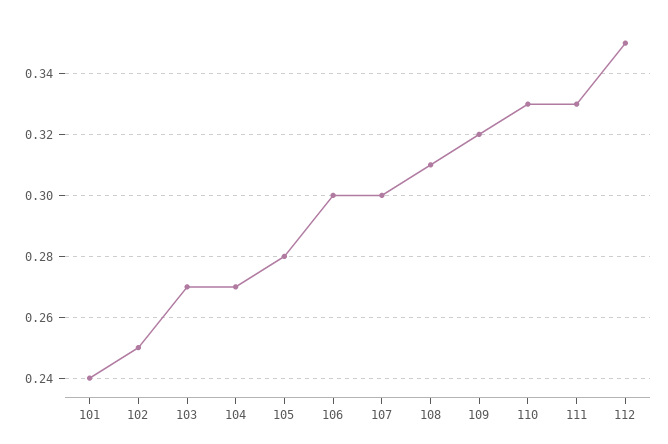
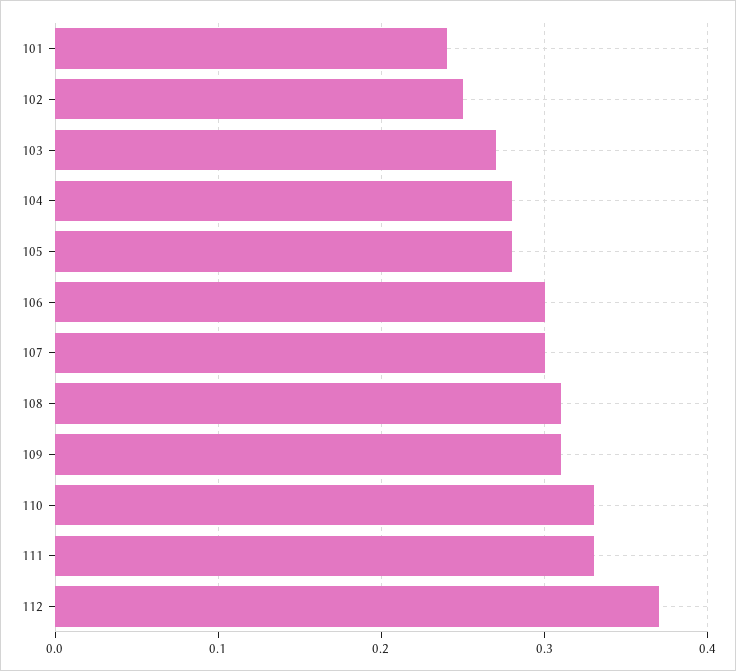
104: 0.27 -> 0.28
109: 0.32 -> 0.31
112: 0.35 -> 0.37

